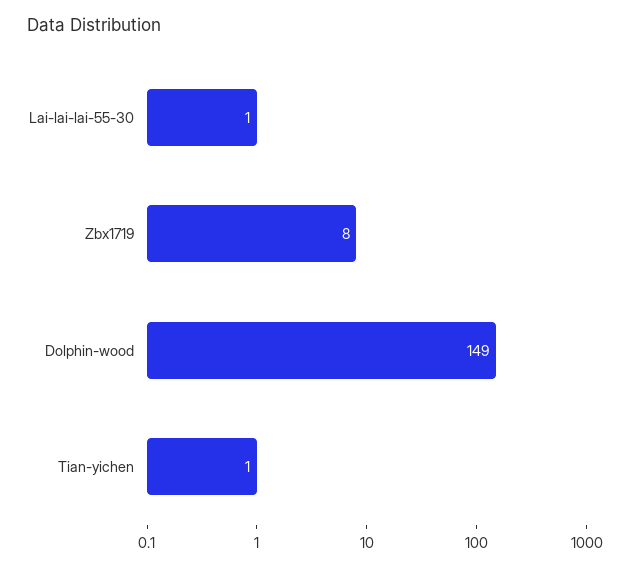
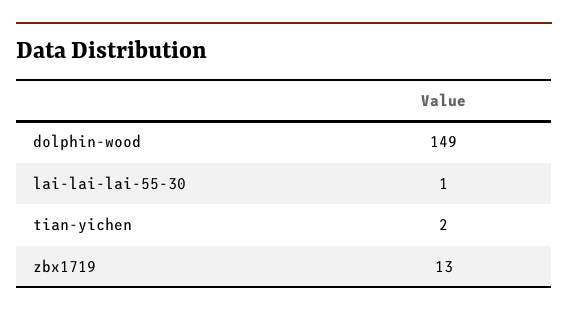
Zbx1719: 8 -> 13
Tian-yichen: 1 -> 2

